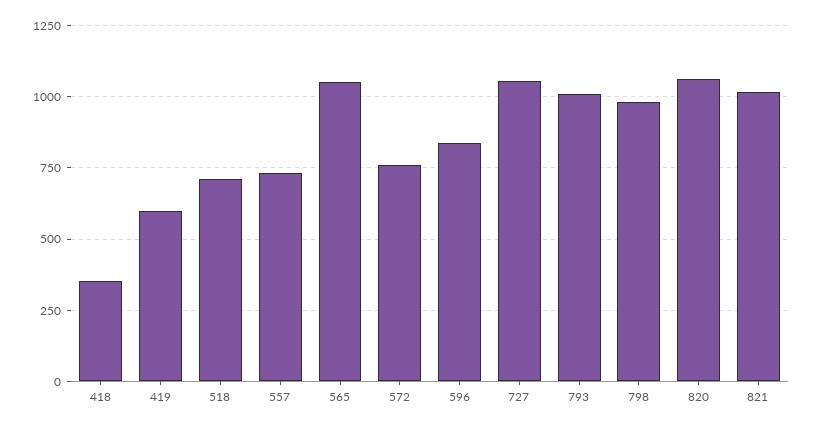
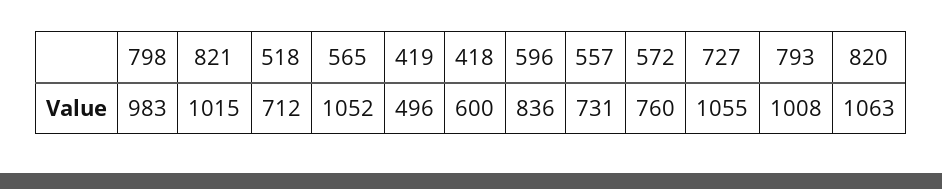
418: 350 -> 600
419: 600 -> 496

